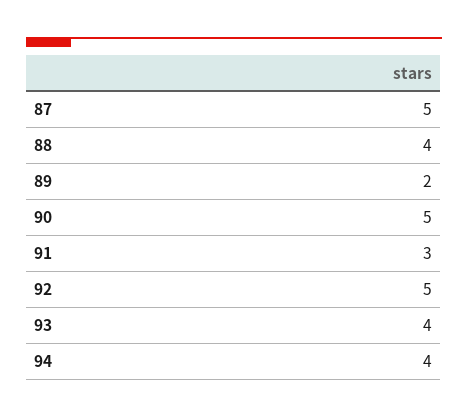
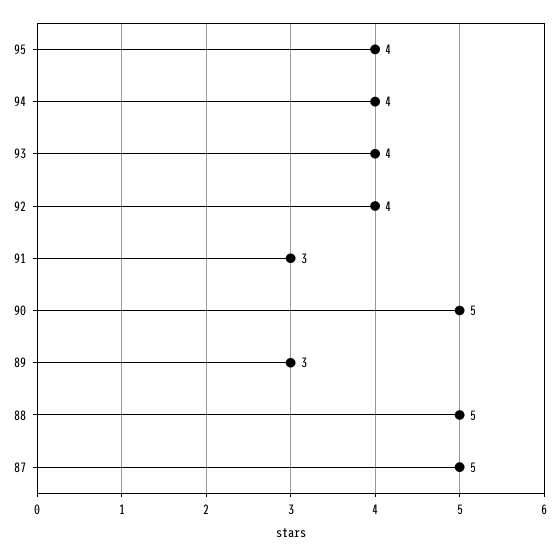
88: 4 -> 5
89: 2 -> 3
92: 5 -> 4
95: none -> 4

